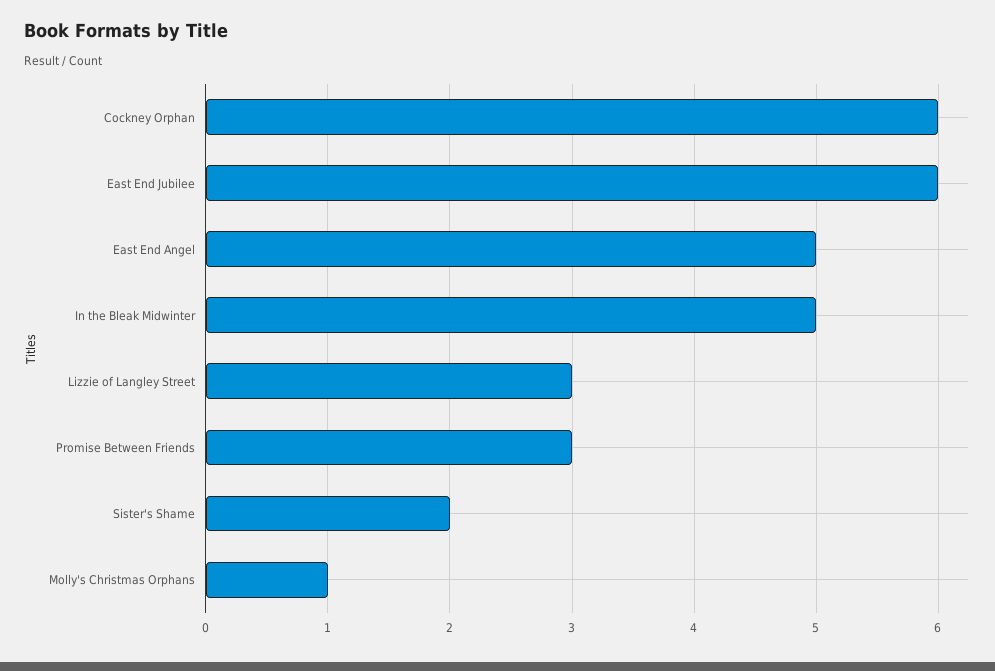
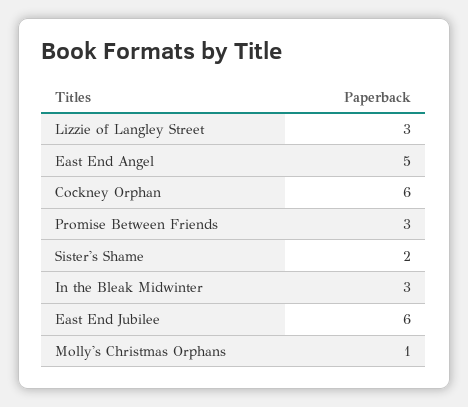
In the Bleak Midwinter: 5 -> 3

